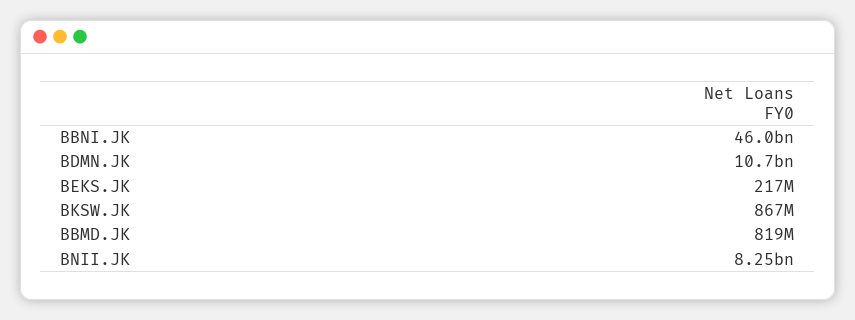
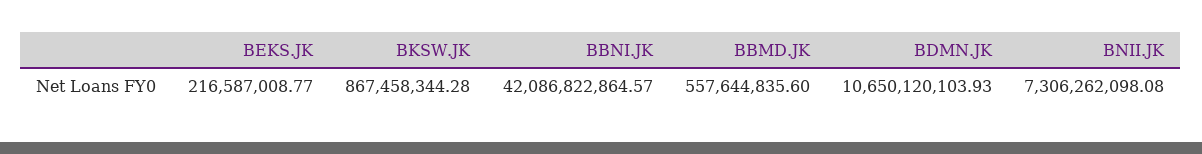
BBNI.JK: 46000000000 -> 42086822864.57
BBMD.JK: 819000000 -> 557644835.6
BNII.JK: 8250000000 -> 7306262098.08

